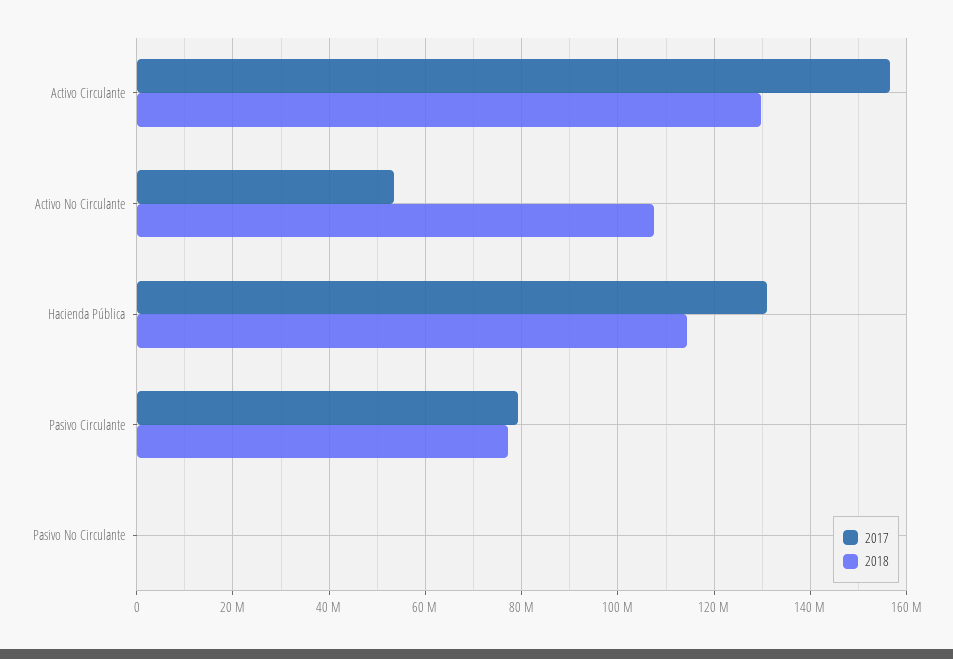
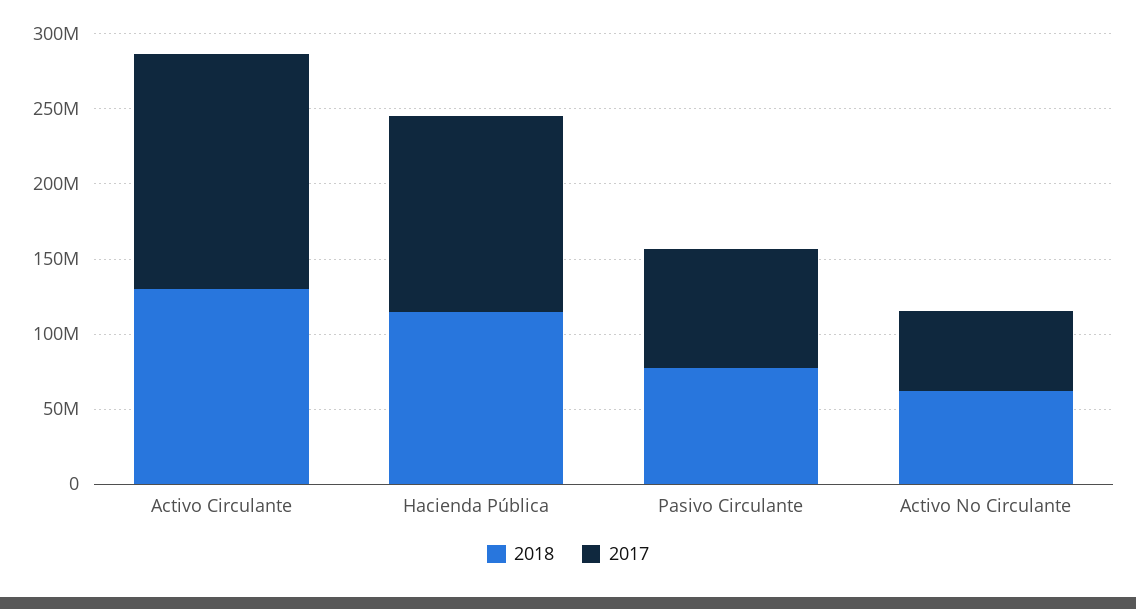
2018, Activo No Circulante: 108000000 -> 60000000
2017, Pasivo No Circulante: 0 -> none
2018, Pasivo No Circulante: 0 -> none

